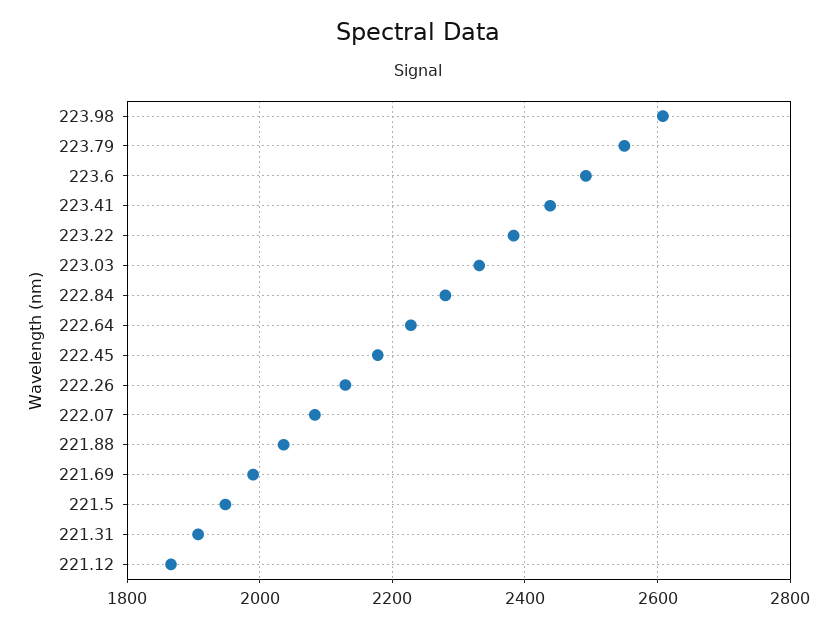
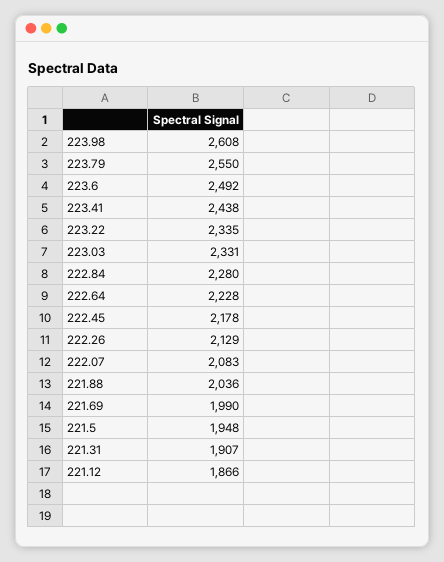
223.22: 2380 -> 2335

